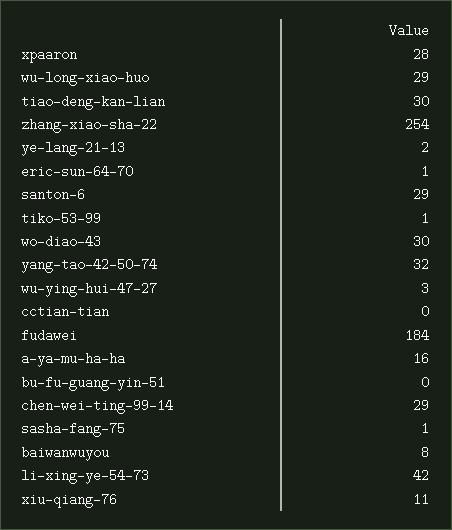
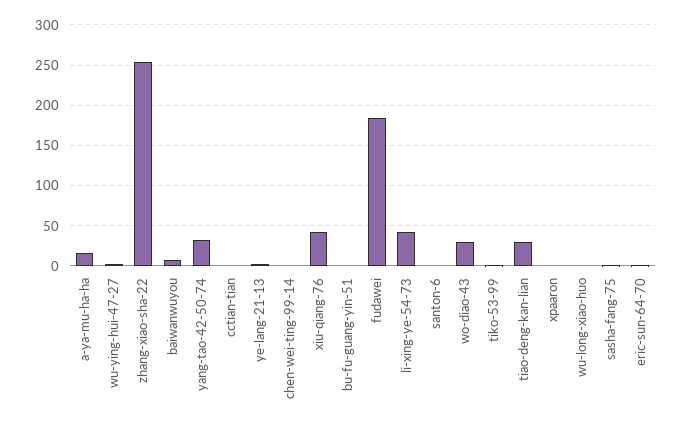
xpaaron: 28 -> 0
wu-long-xiao-huo: 29 -> 0
santon-6: 29 -> 0
chen-wei-ting-99-14: 29 -> 0
xiu-qiang-76: 11 -> 40

